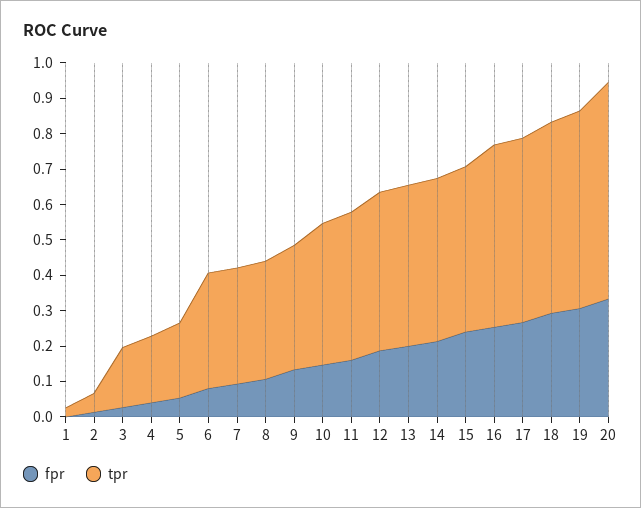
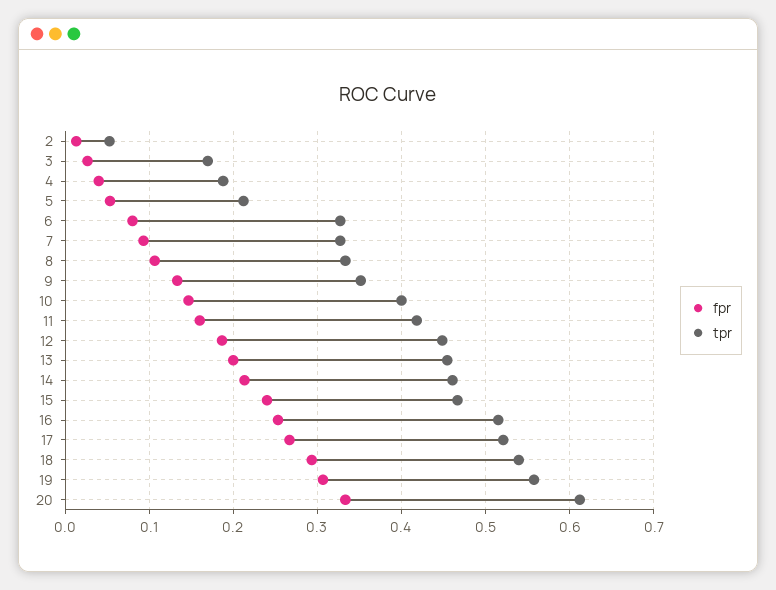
fpr, 1: 0 -> none
tpr, 1: 0.025 -> none

